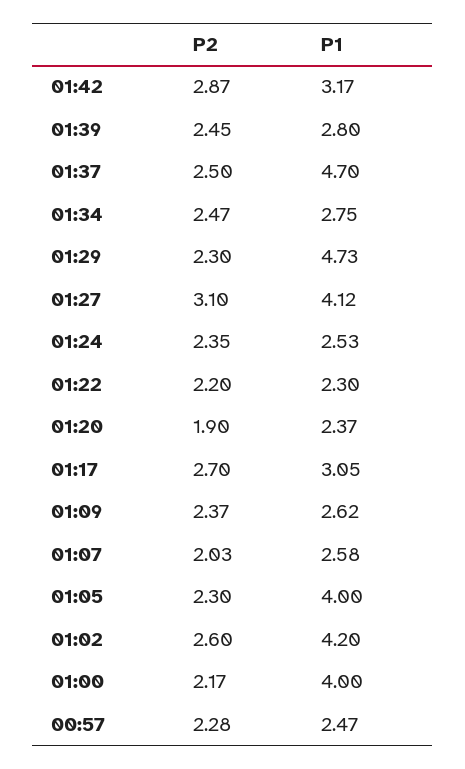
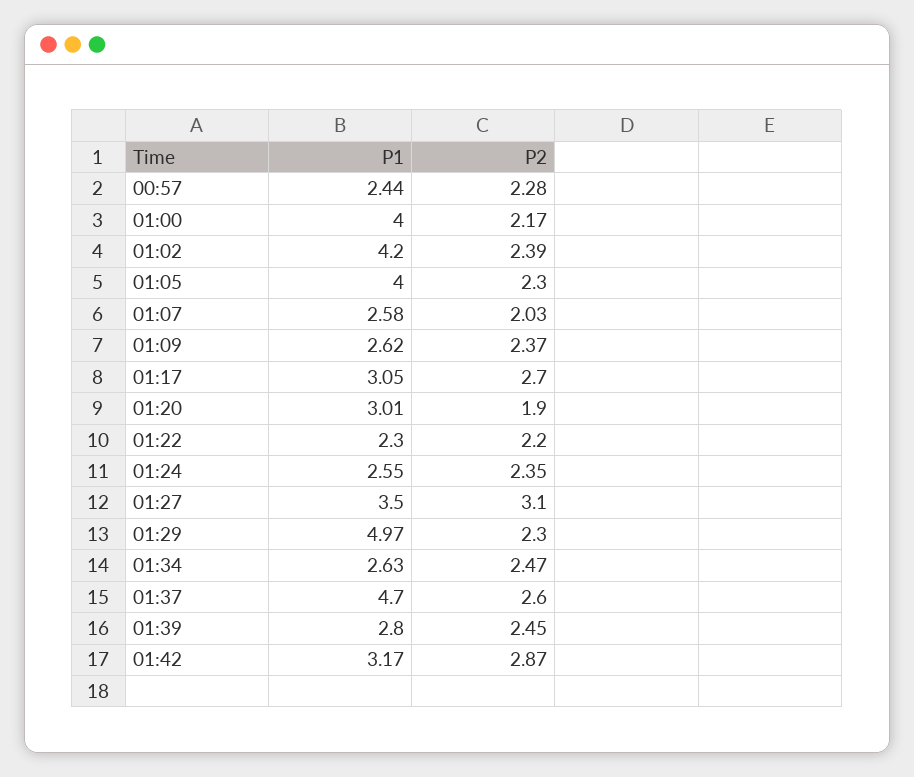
P2, 01:37: 2.5 -> 2.6
P1, 01:34: 2.75 -> 2.63
P1, 01:29: 4.73 -> 4.97
P1, 01:27: 4.12 -> 3.5
P1, 01:24: 2.53 -> 2.55
P1, 01:20: 2.37 -> 3.01
P2, 01:02: 2.6 -> 2.39
P1, 00:57: 2.47 -> 2.44

